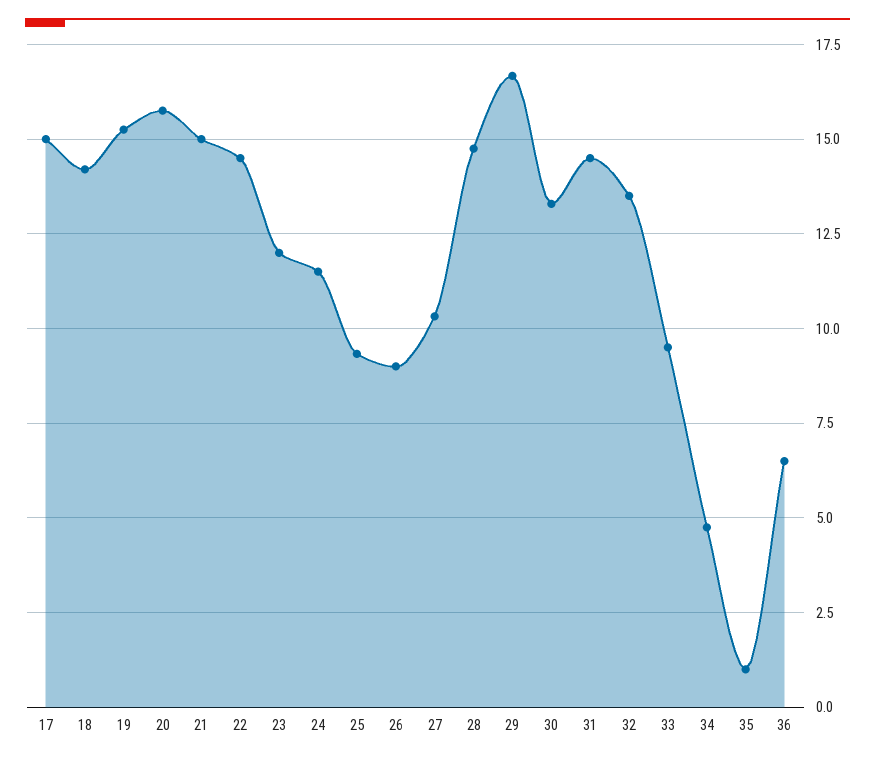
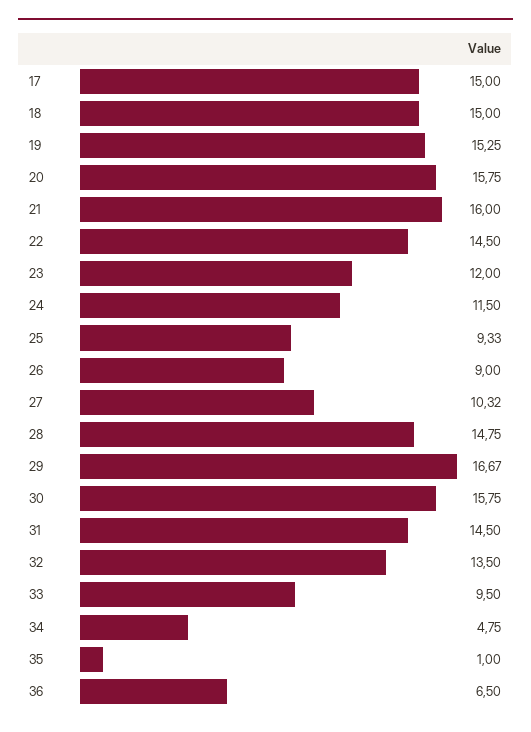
18: 14.25 -> 15
21: 15 -> 16
30: 13.25 -> 15.75

